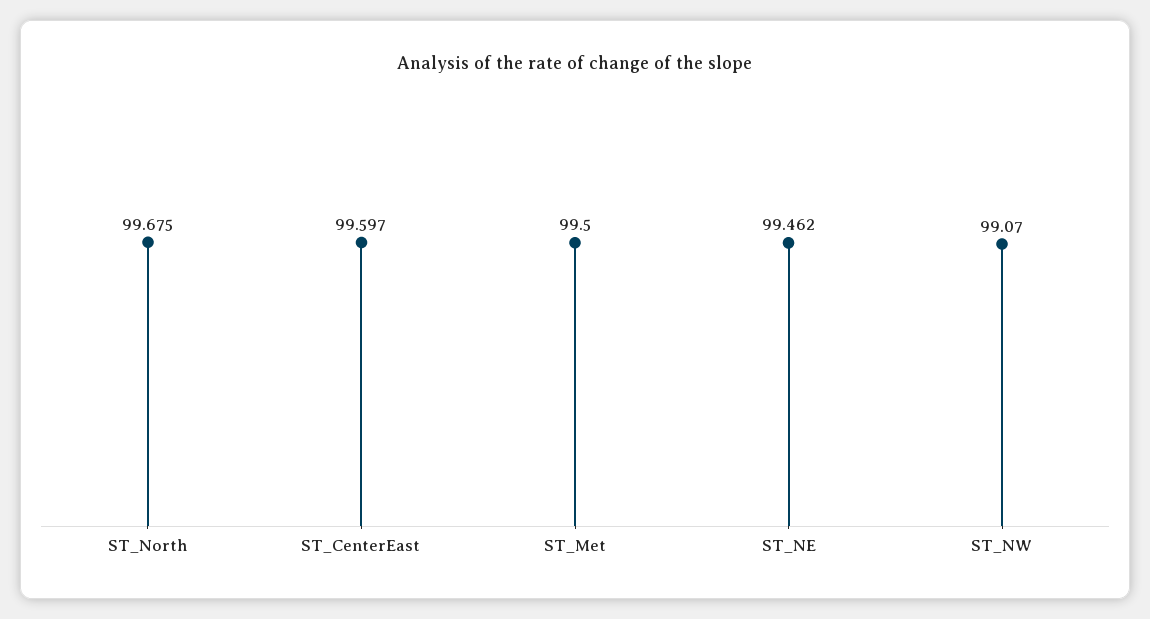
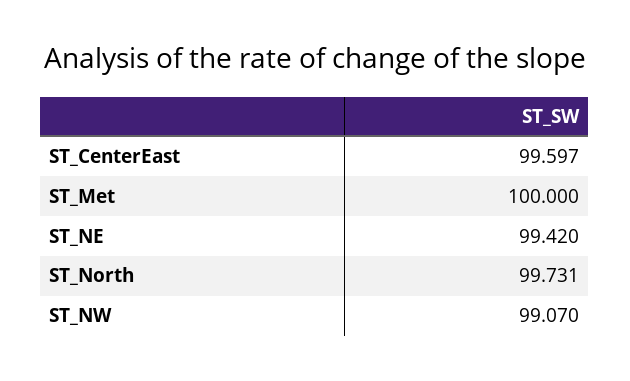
ST_North: 99.675 -> 99.731
ST_Met: 99.5 -> 100
ST_NE: 99.462 -> 99.42

